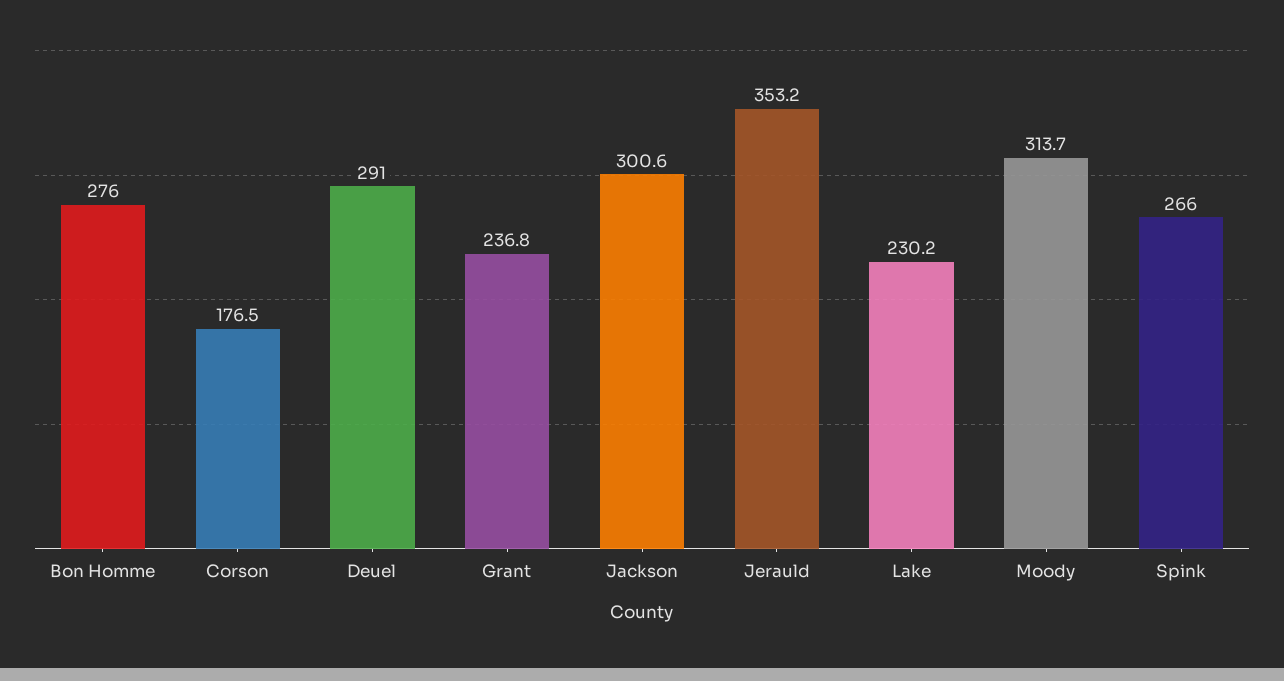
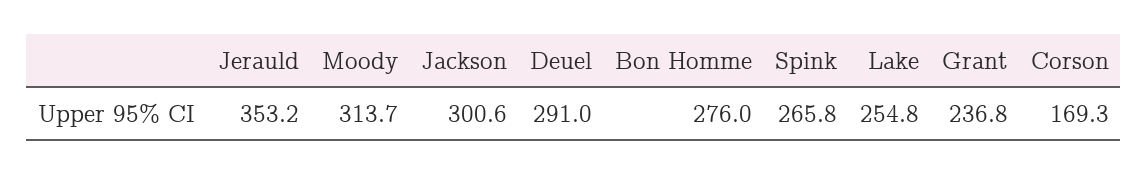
Corson: 176.5 -> 169.3
Lake: 230.2 -> 254.8
Spink: 266 -> 265.8

